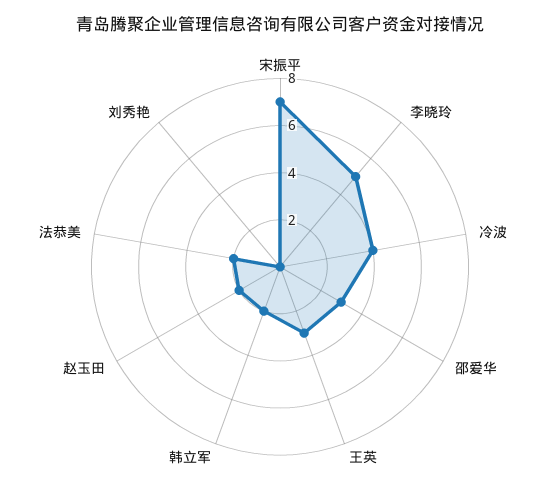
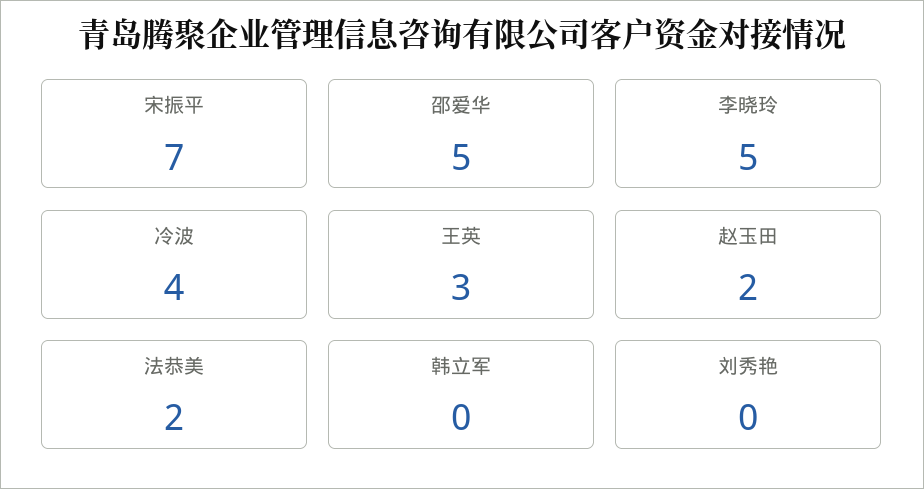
邵爱华: 3 -> 5
韩立军: 2 -> 0

